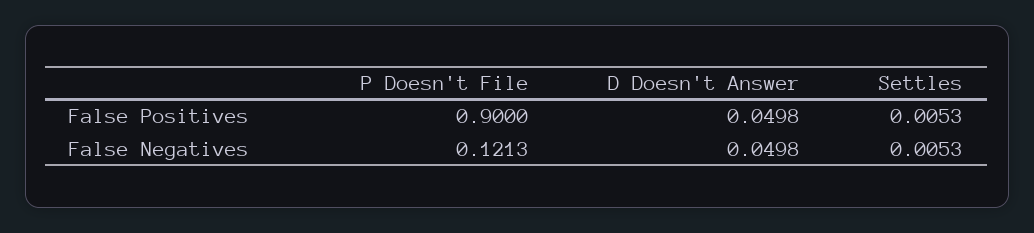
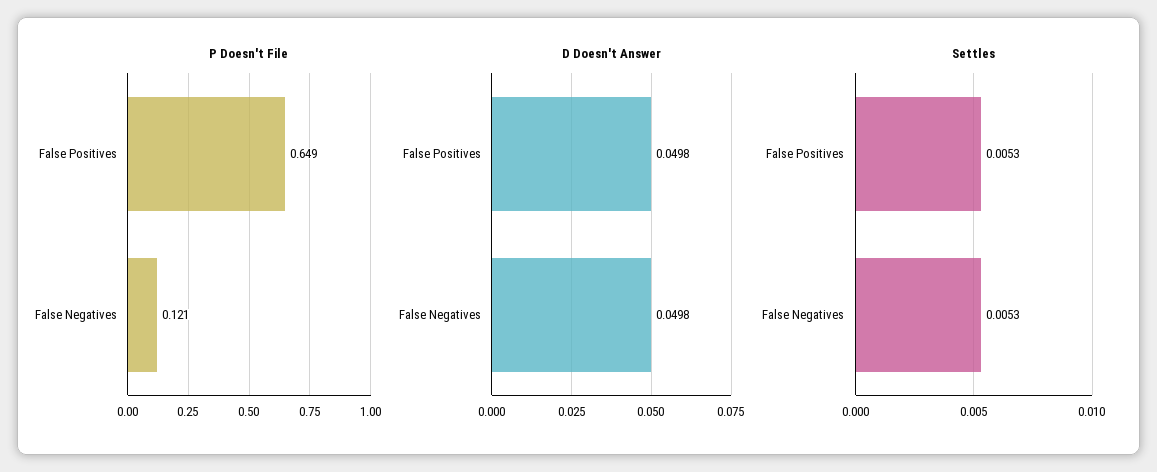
P Doesn't File, False Positives: 0.9 -> 0.649

